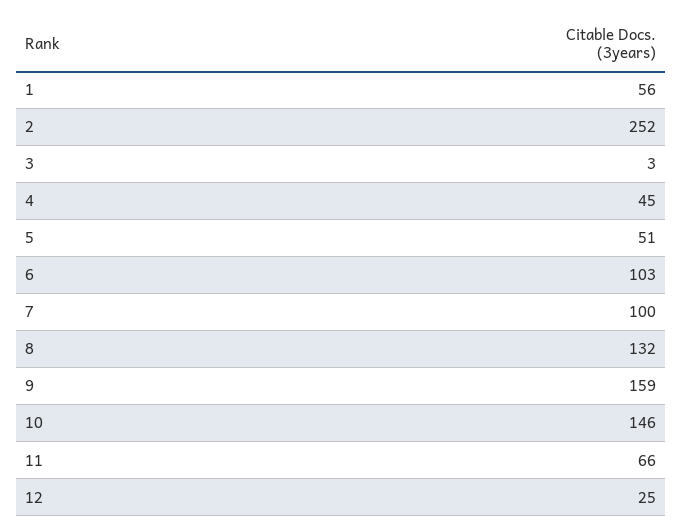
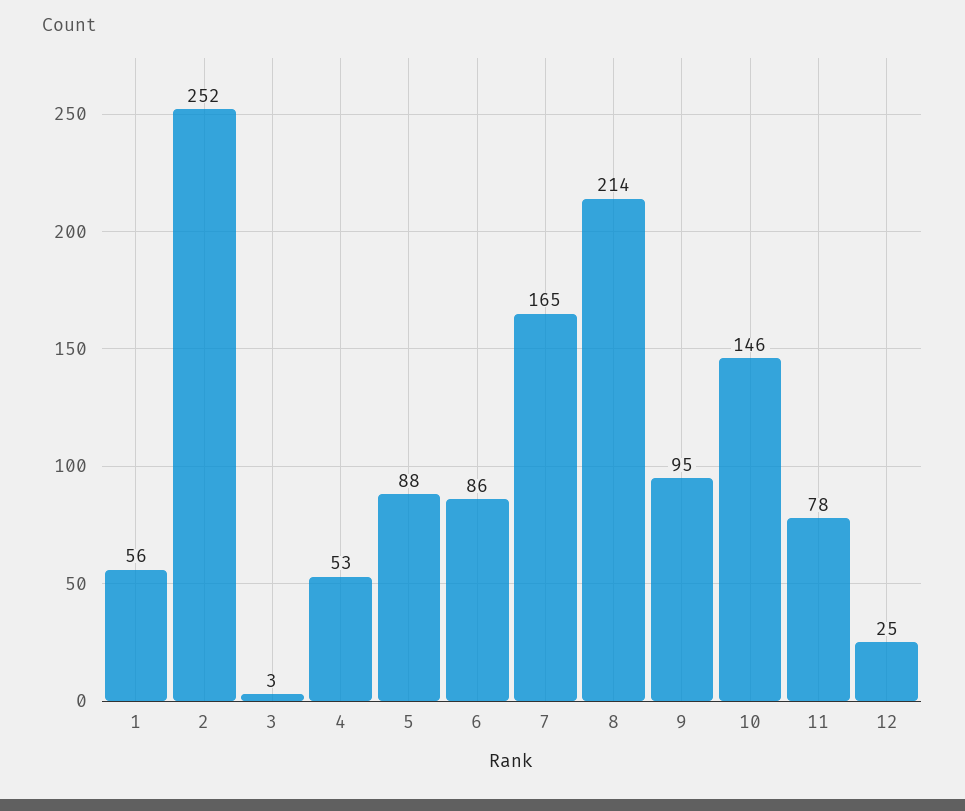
4: 45 -> 53
5: 51 -> 88
6: 103 -> 86
7: 100 -> 165
8: 132 -> 214
9: 159 -> 95
11: 66 -> 78

